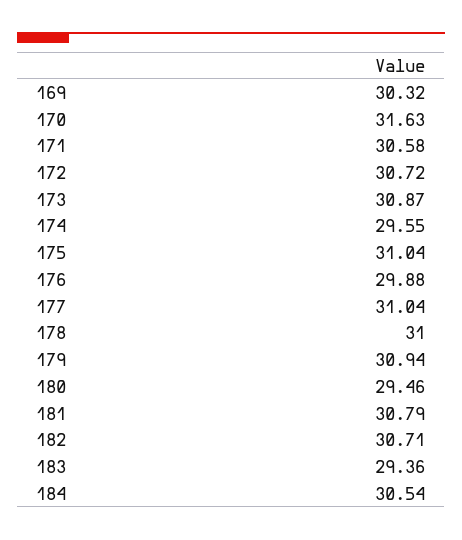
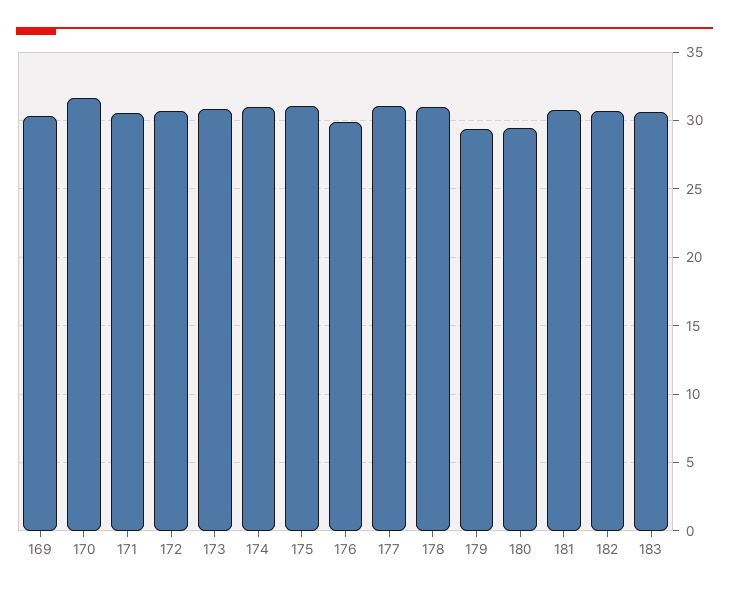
174: 29.55 -> 31
179: 30.94 -> 29.5
183: 29.36 -> 30.5
184: 30.54 -> none

